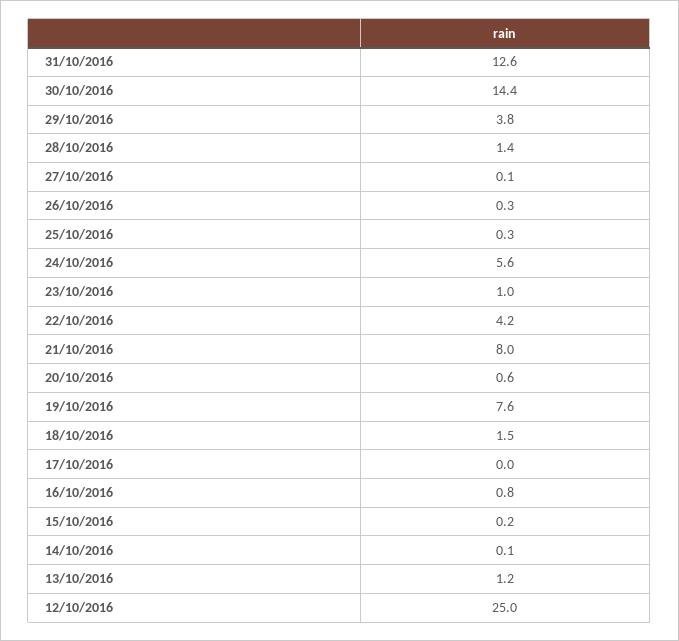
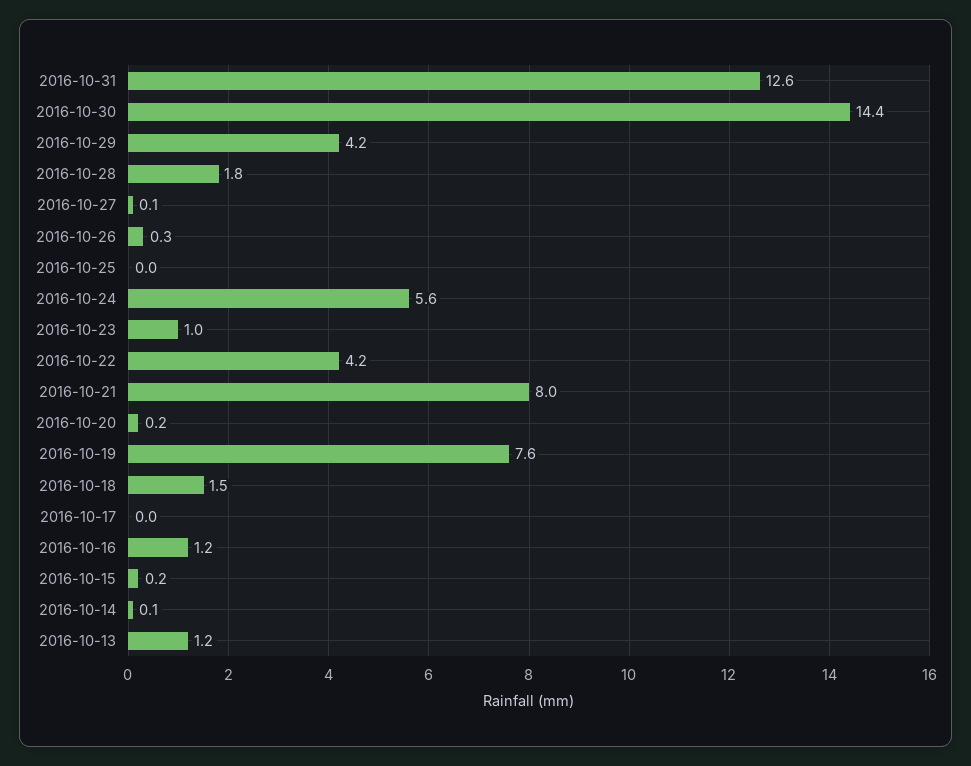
29/10/2016: 3.8 -> 4.2
28/10/2016: 1.4 -> 1.8
25/10/2016: 0.3 -> 0
20/10/2016: 0.6 -> 0.2
16/10/2016: 0.8 -> 1.2
12/10/2016: 25 -> none

